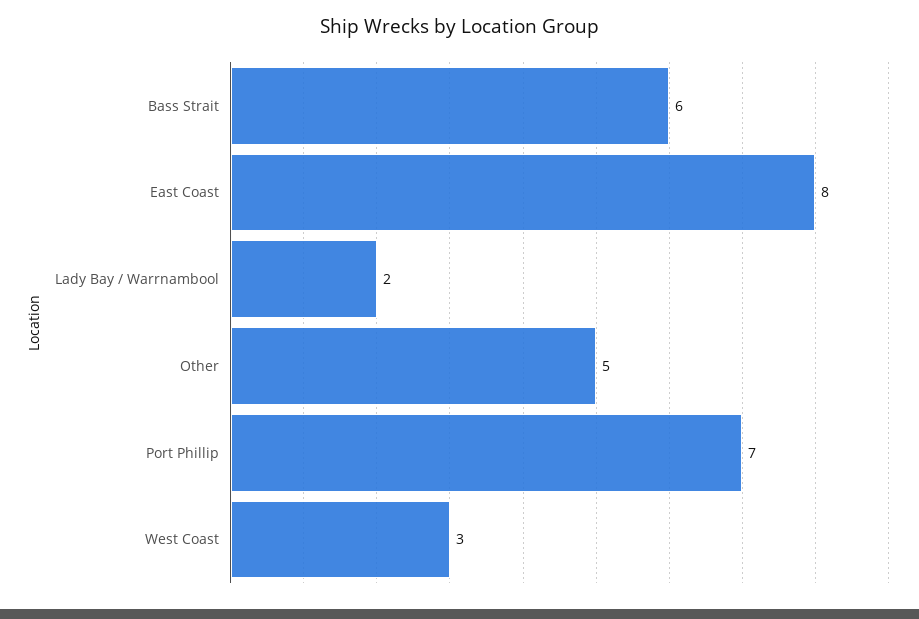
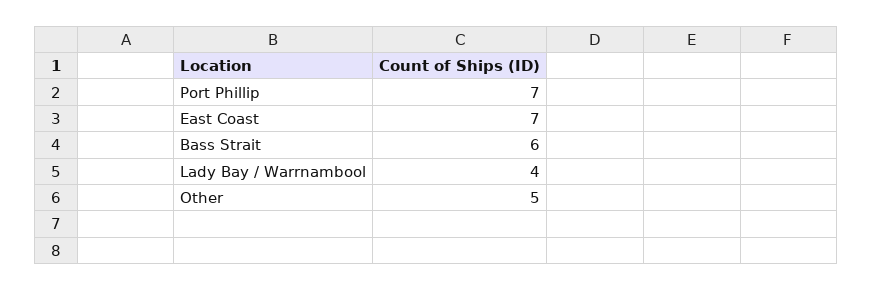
East Coast: 8 -> 7
Lady Bay / Warrnambool: 2 -> 4
West Coast: 3 -> none

